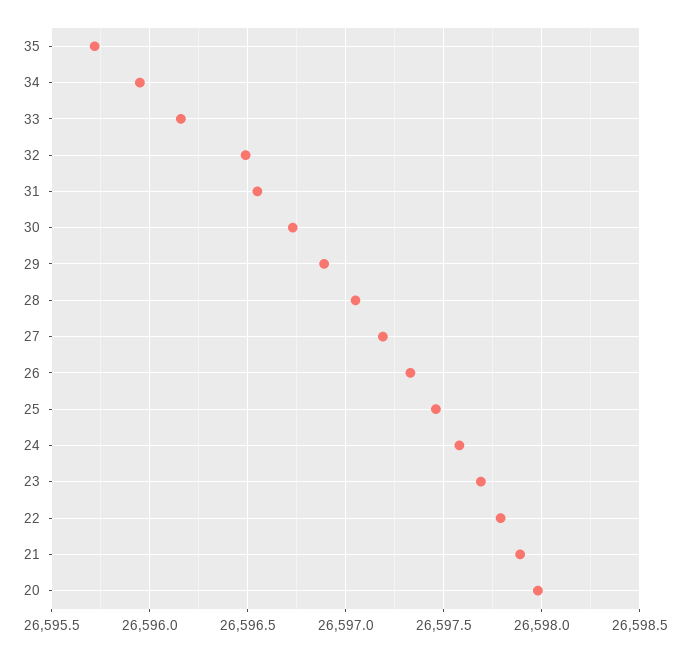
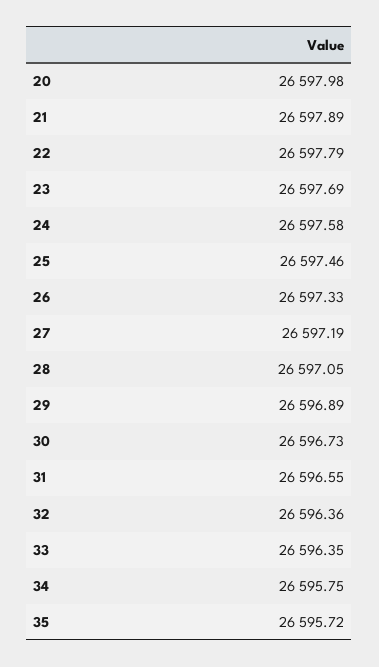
34: 26595.95 -> 26595.75
33: 26596.15 -> 26596.35
32: 26596.5 -> 26596.36

